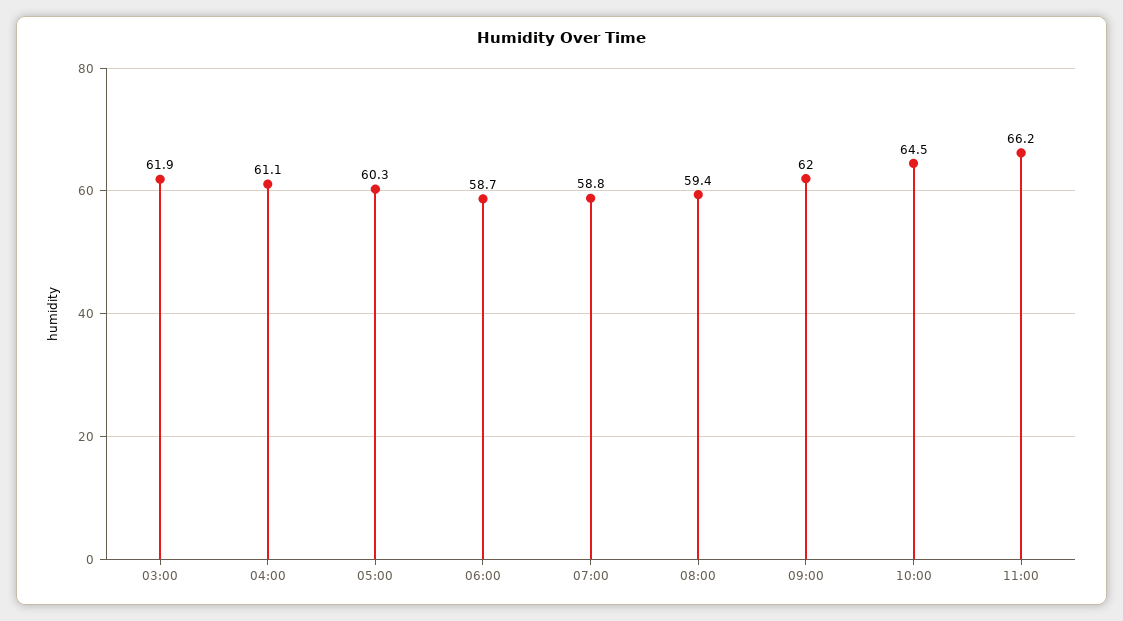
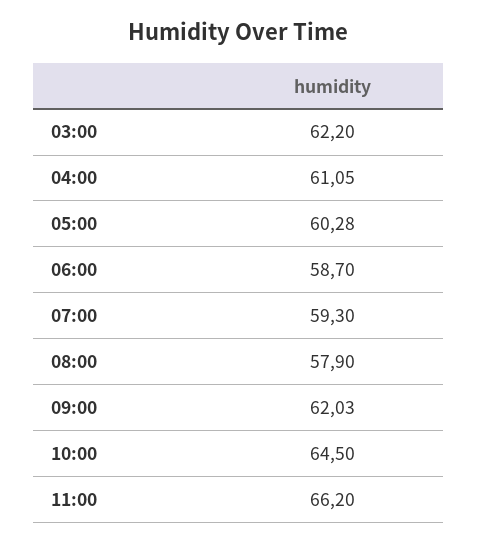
03:00: 61.9 -> 62.2
07:00: 58.8 -> 59.3
08:00: 59.4 -> 57.9

